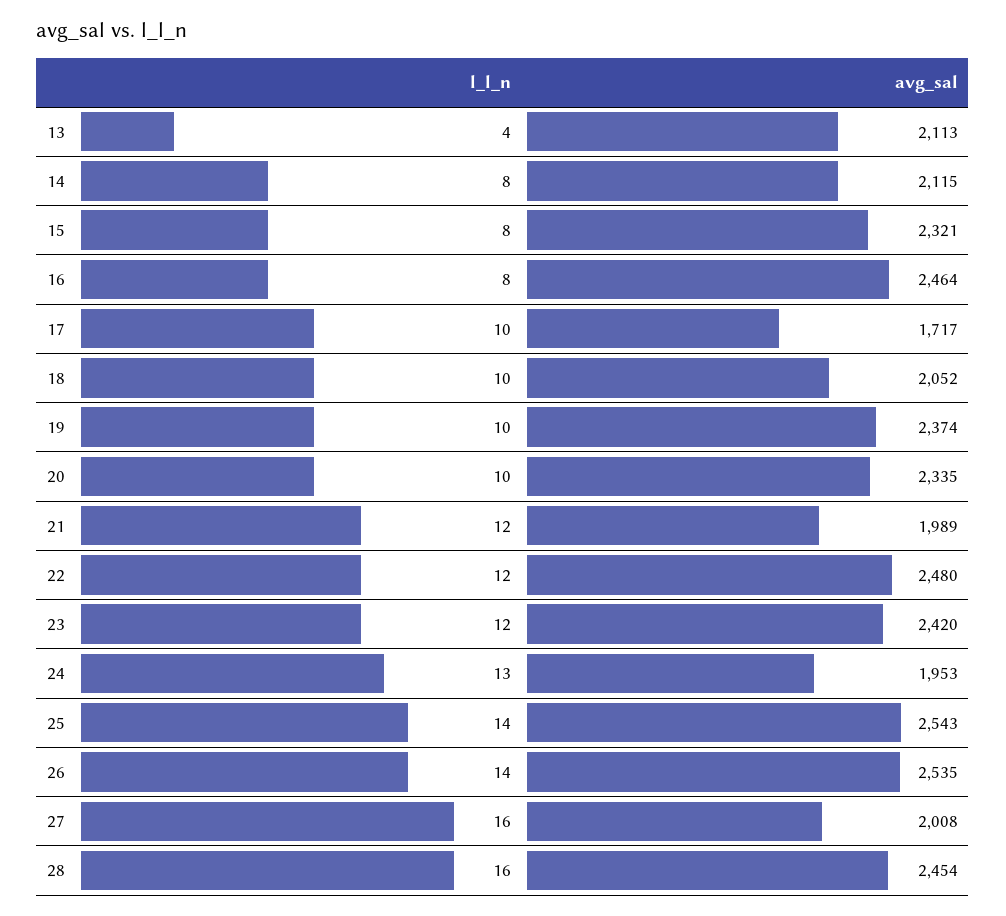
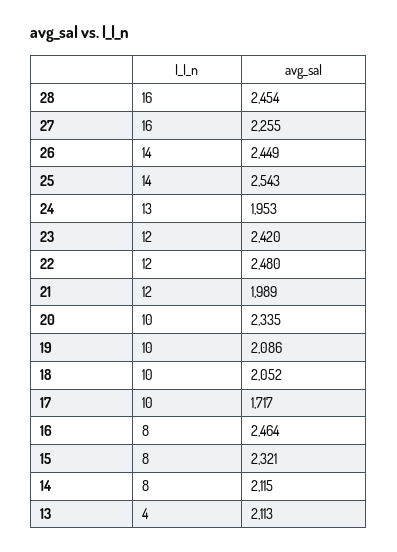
avg_sal, 19: 2374 -> 2086
avg_sal, 26: 2535 -> 2449
avg_sal, 27: 2008 -> 2255

